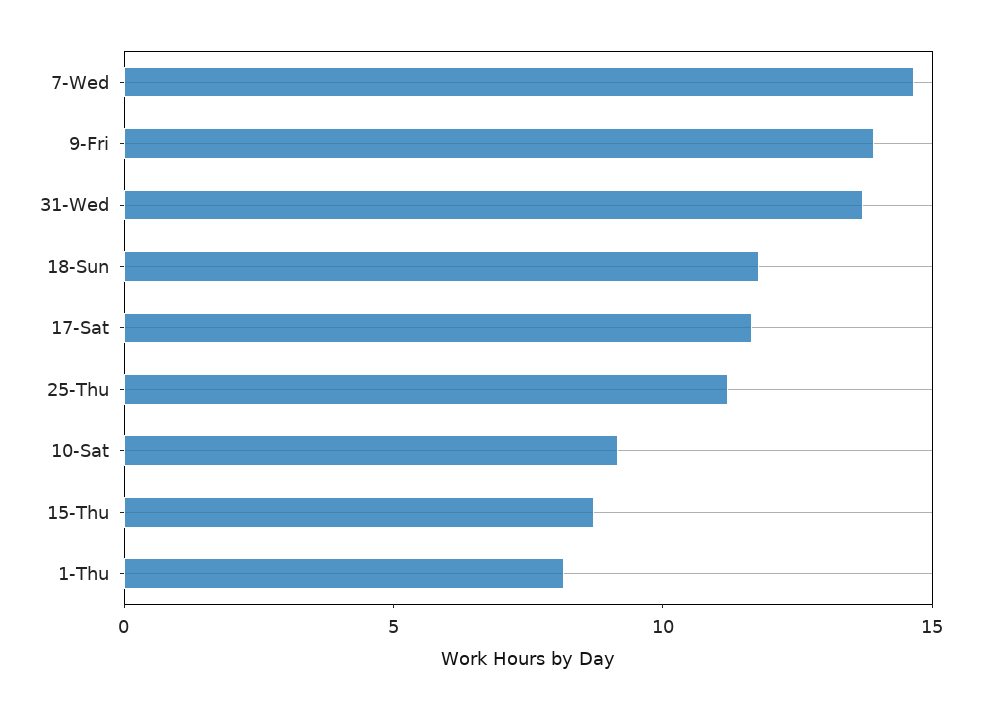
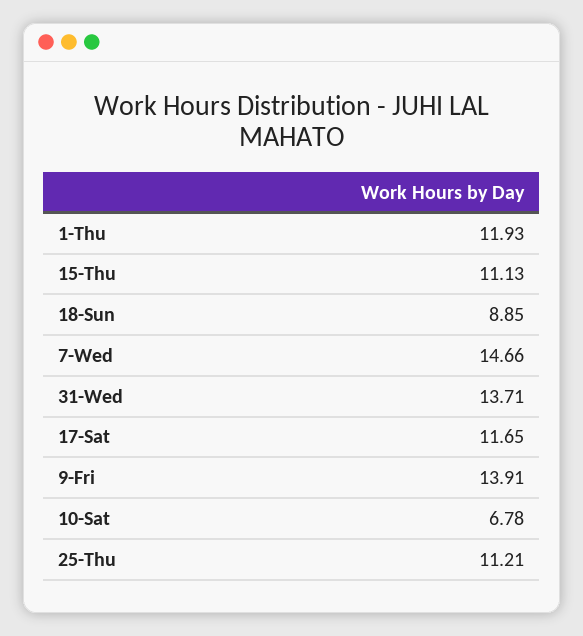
18-Sun: 12 -> 8.85
10-Sat: 9 -> 6.78
15-Thu: 9 -> 11.13
1-Thu: 8 -> 11.93

